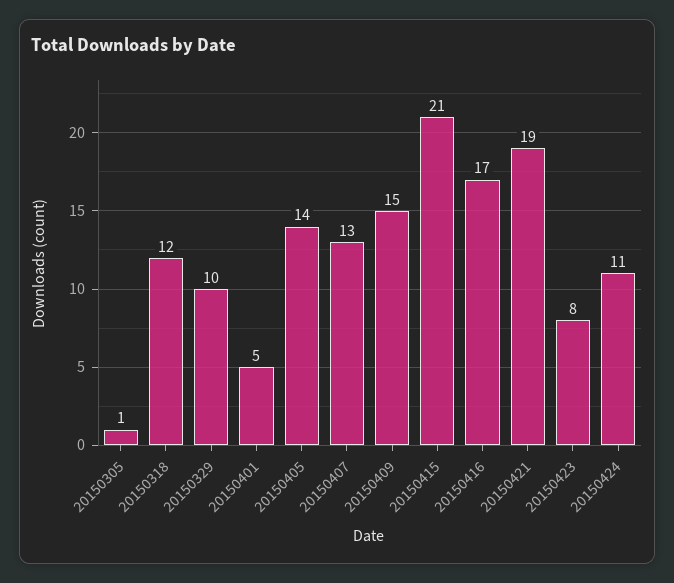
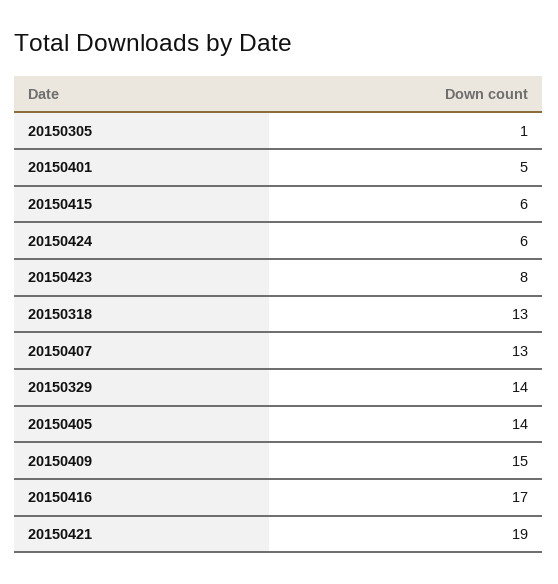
20150318: 12 -> 13
20150329: 10 -> 14
20150415: 21 -> 6
20150424: 11 -> 6

